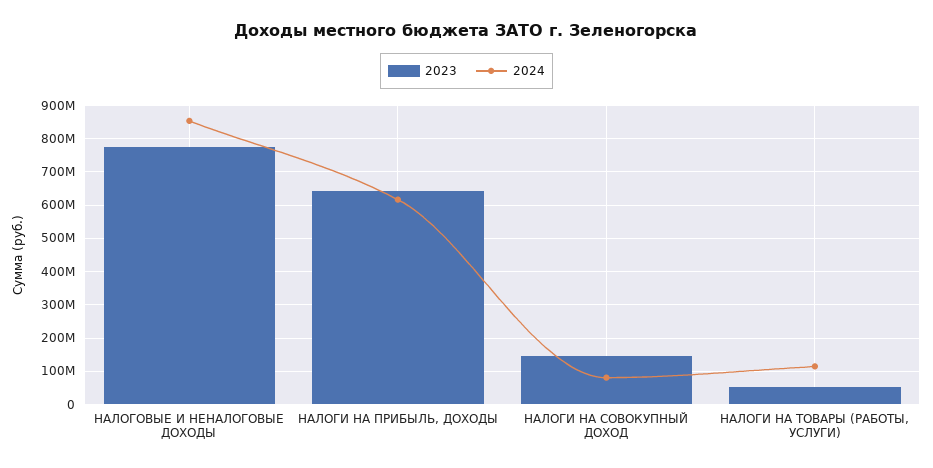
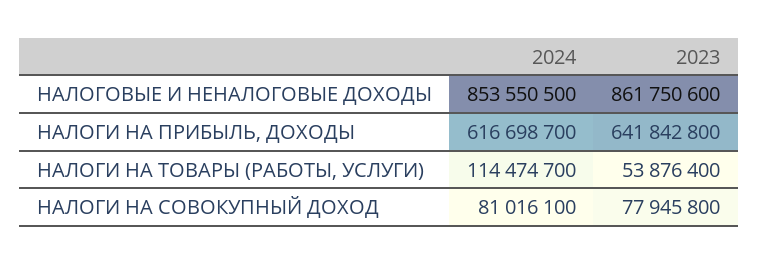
2023, НАЛОГОВЫЕ И НЕНАЛОГОВЫЕ ДОХОДЫ: 780000000 -> 861750600
2023, НАЛОГИ НА СОВОКУПНЫЙ ДОХОД: 140000000 -> 77945800

